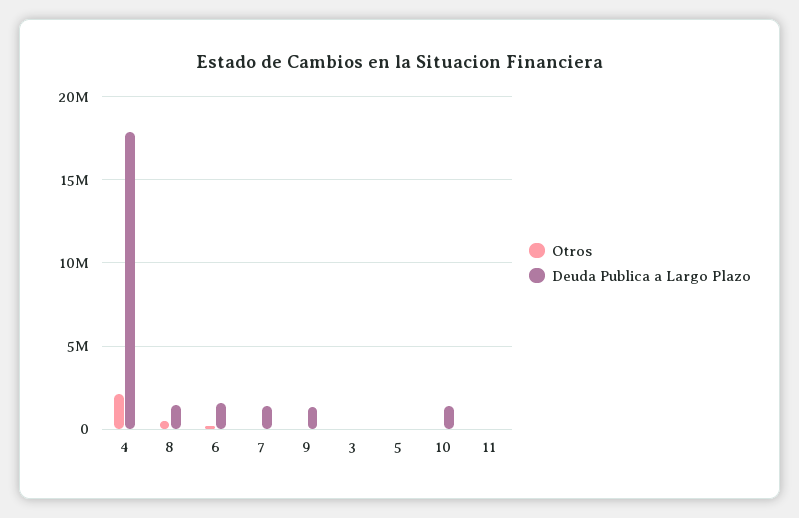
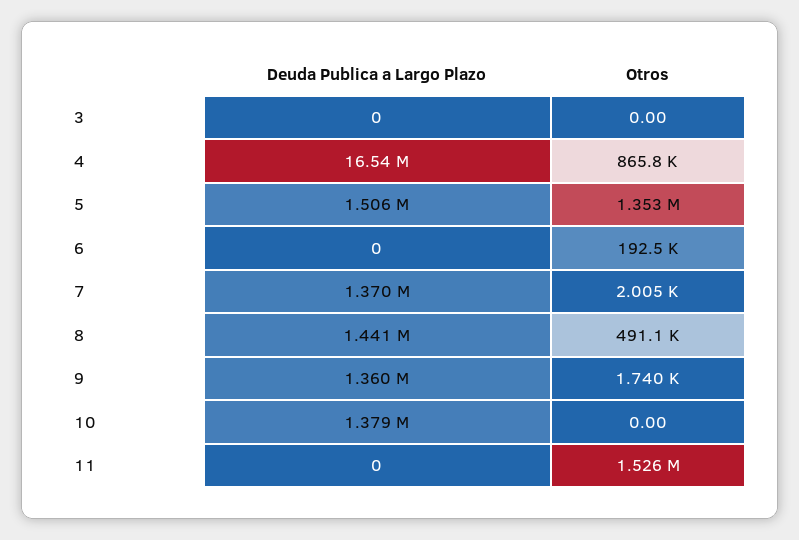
Otros, 4: 2000000 -> 865800
Deuda Publica a Largo Plazo, 4: 18000000 -> 16540000
Deuda Publica a Largo Plazo, 6: 1500000 -> 0
Otros, 5: 0 -> 1353000
Deuda Publica a Largo Plazo, 5: 0 -> 1506000
Otros, 11: 0 -> 1526000

